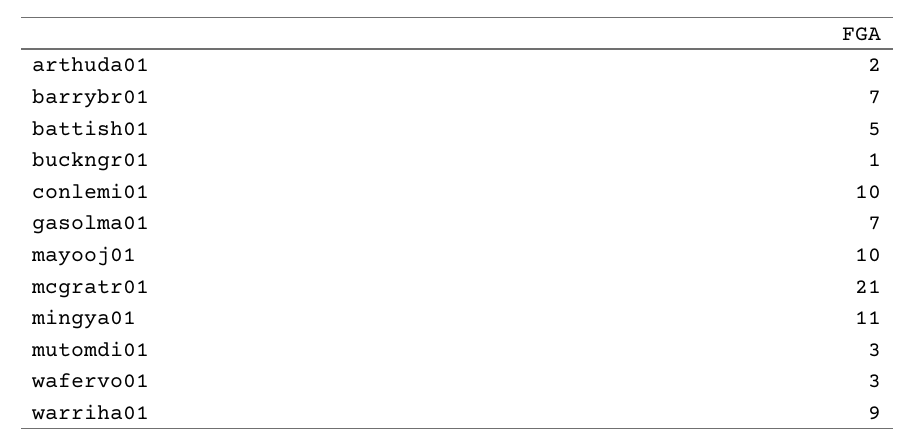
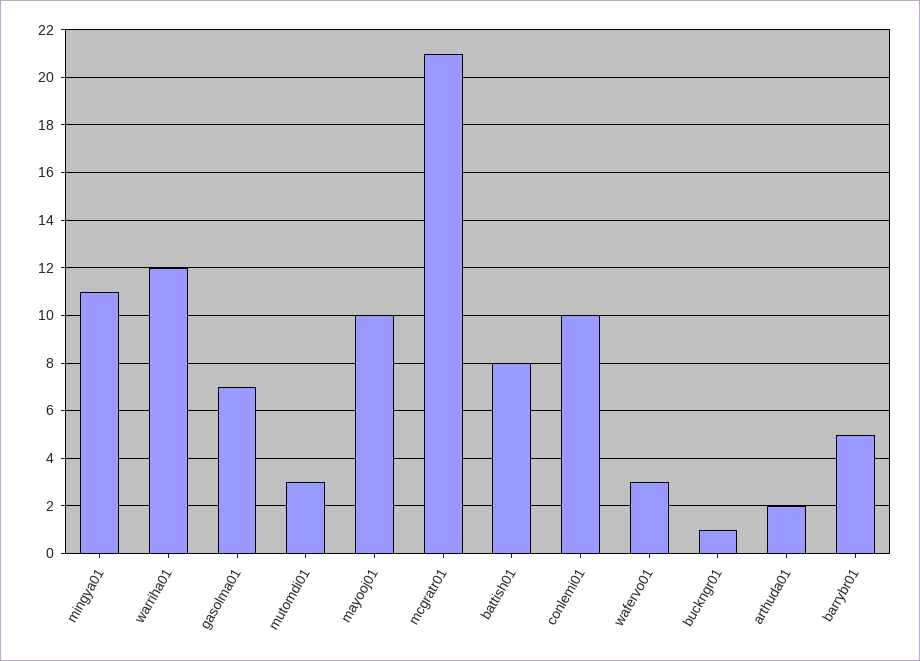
barrybr01: 7 -> 5
battish01: 5 -> 8
warriha01: 9 -> 12

